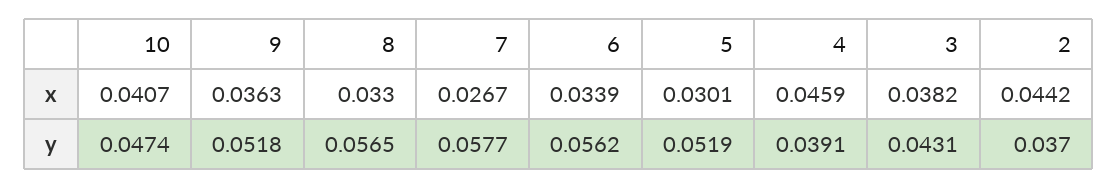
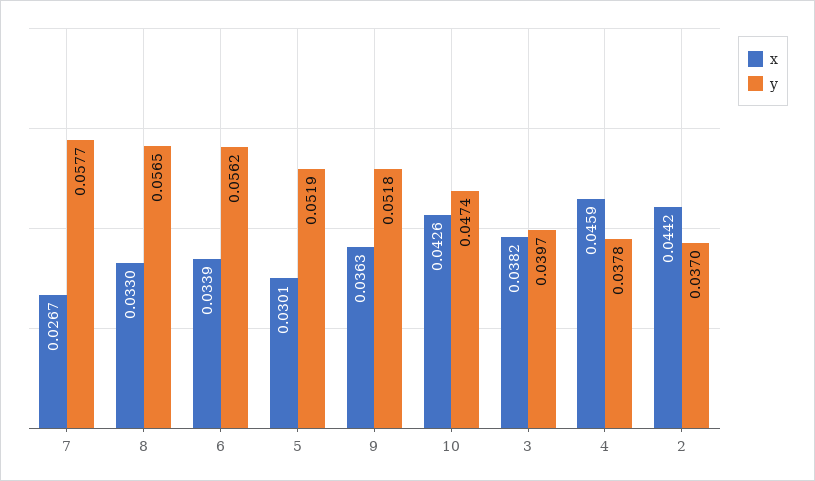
x, 10: 0.0407 -> 0.0426
y, 4: 0.0391 -> 0.0378
y, 3: 0.0431 -> 0.0397

